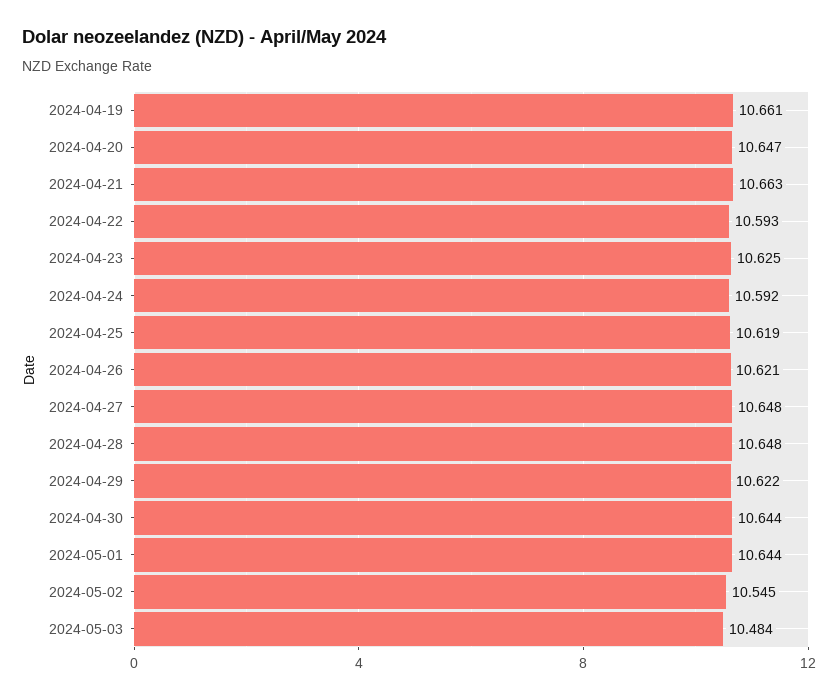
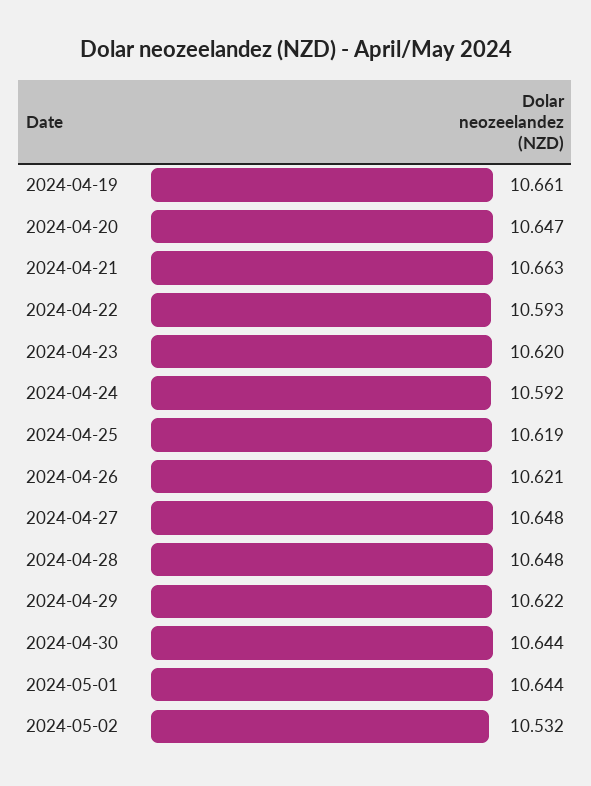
2024-04-23: 10.625 -> 10.62
2024-05-02: 10.545 -> 10.532
2024-05-03: 10.484 -> none

